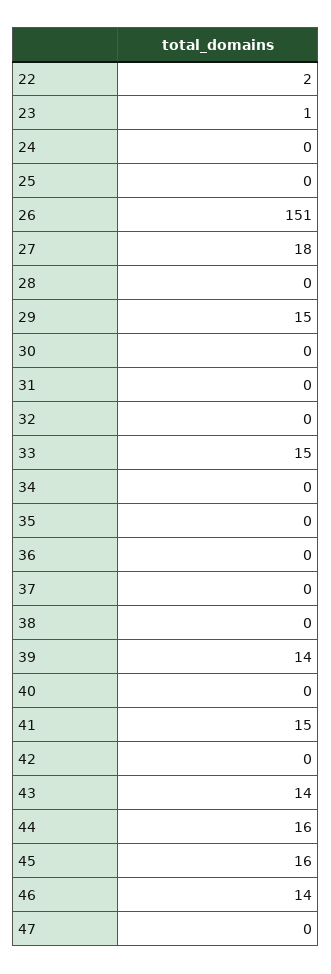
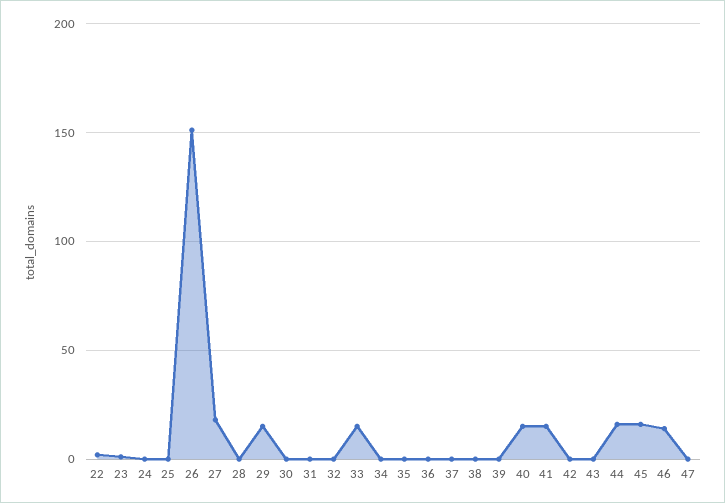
39: 14 -> 0
40: 0 -> 15
43: 14 -> 0

